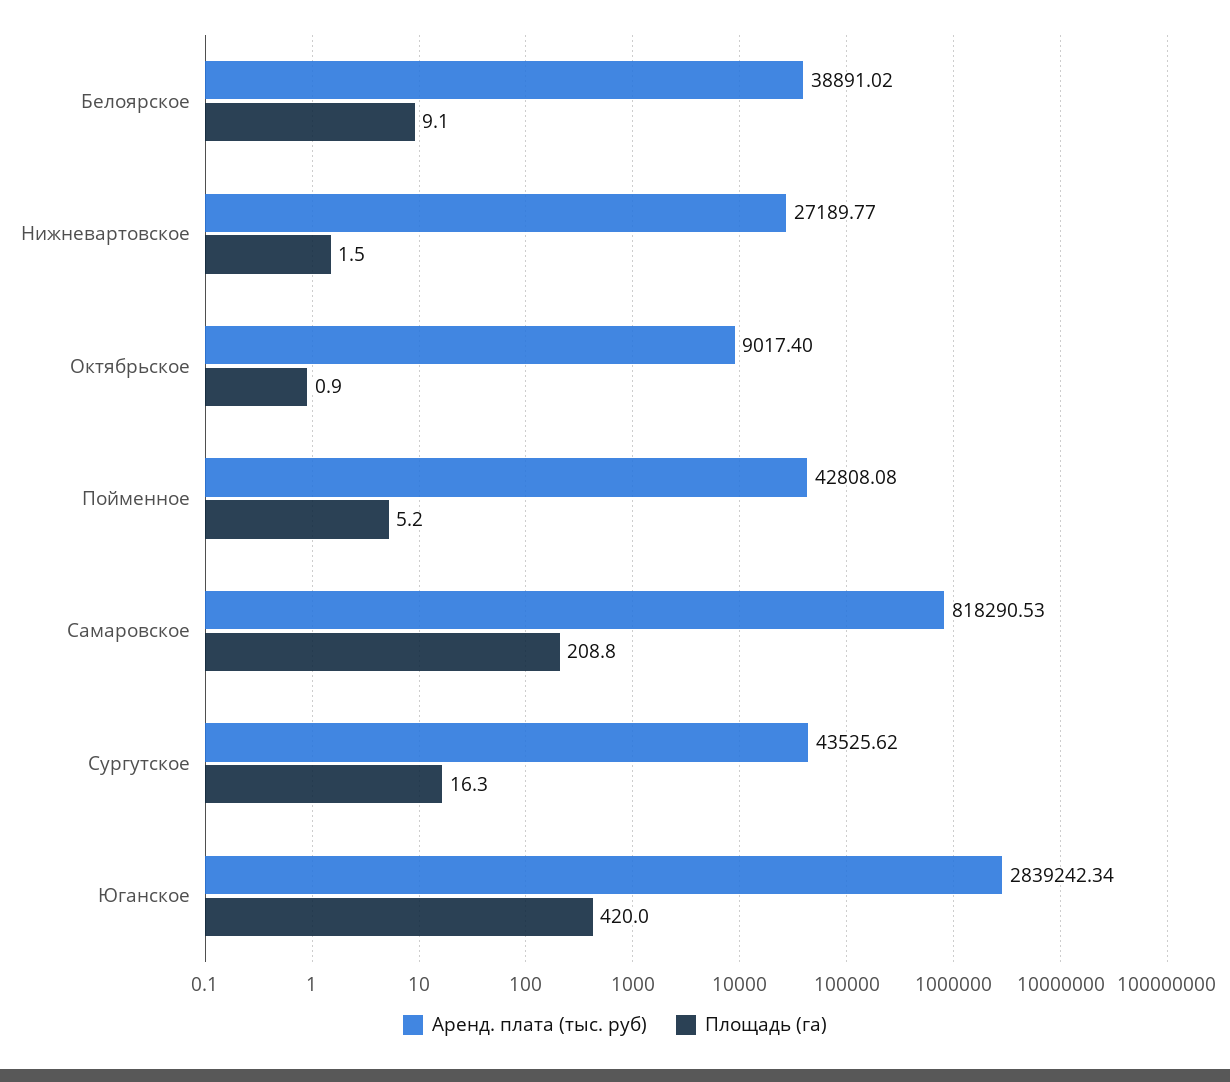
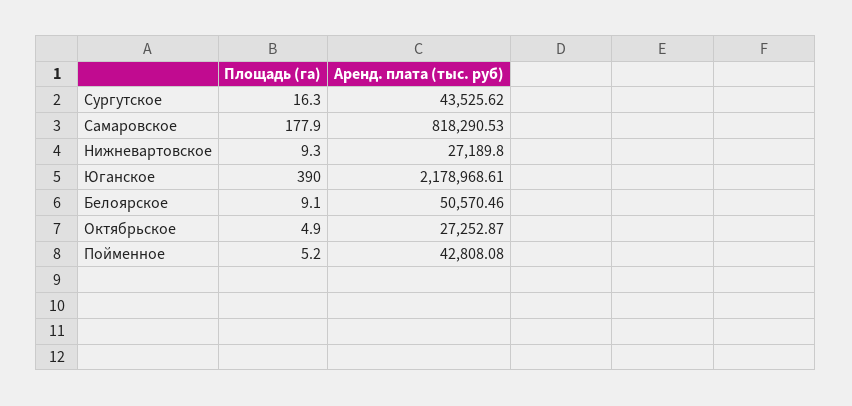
Аренд. плата (тыс. руб), Белоярское: 38891.02 -> 50570.46
Аренд. плата (тыс. руб), Нижневартовское: 27189.77 -> 27189.8
Площадь (га), Нижневартовское: 1.5 -> 9.3
Аренд. плата (тыс. руб), Октябрьское: 9017.4 -> 27252.87
Площадь (га), Октябрьское: 0.9 -> 4.9
Площадь (га), Самаровское: 208.8 -> 177.9
Аренд. плата (тыс. руб), Юганское: 2839242.34 -> 2178968.61
Площадь (га), Юганское: 420 -> 390

